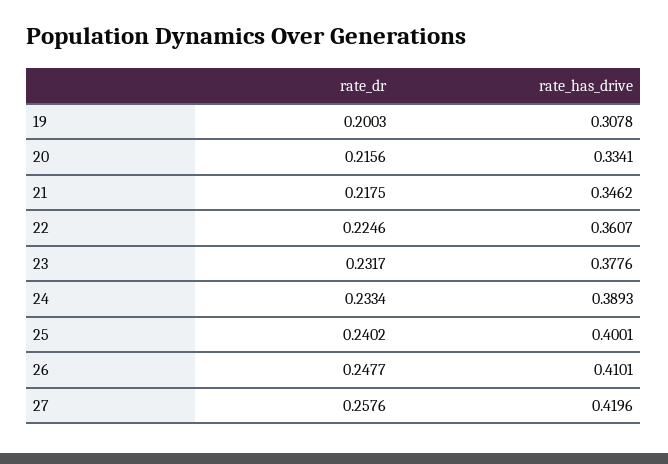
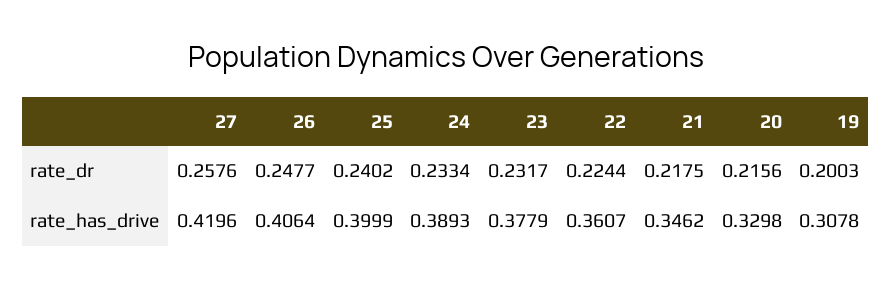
rate_has_drive, 20: 0.3341 -> 0.3298
rate_dr, 22: 0.2246 -> 0.2244
rate_has_drive, 23: 0.3776 -> 0.3779
rate_has_drive, 25: 0.4001 -> 0.3999
rate_has_drive, 26: 0.4101 -> 0.4064

